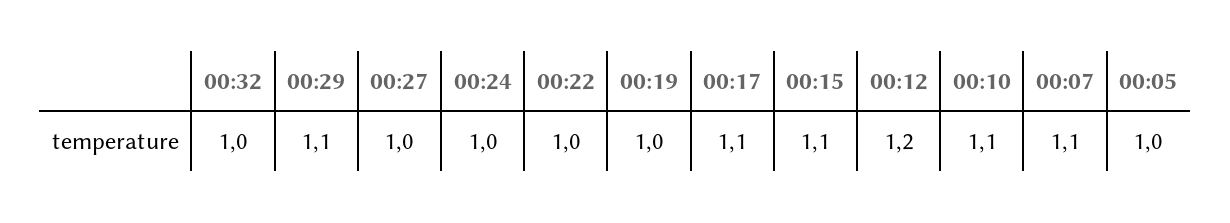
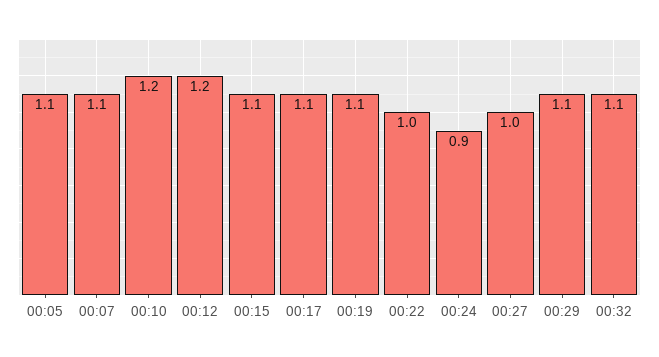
00:32: 1 -> 1.1
00:24: 1 -> 0.9
00:19: 1 -> 1.1
00:10: 1.1 -> 1.2
00:05: 1 -> 1.1

